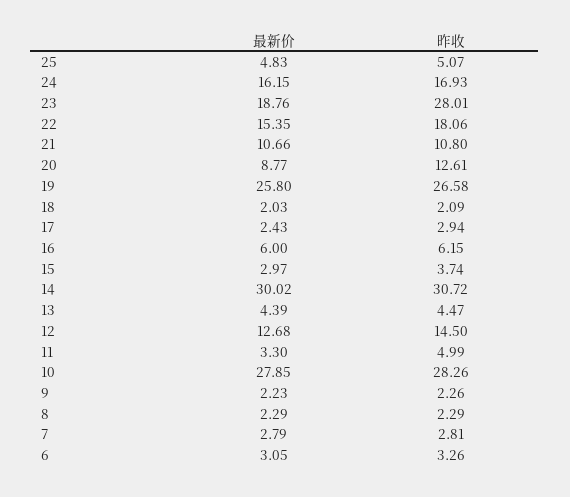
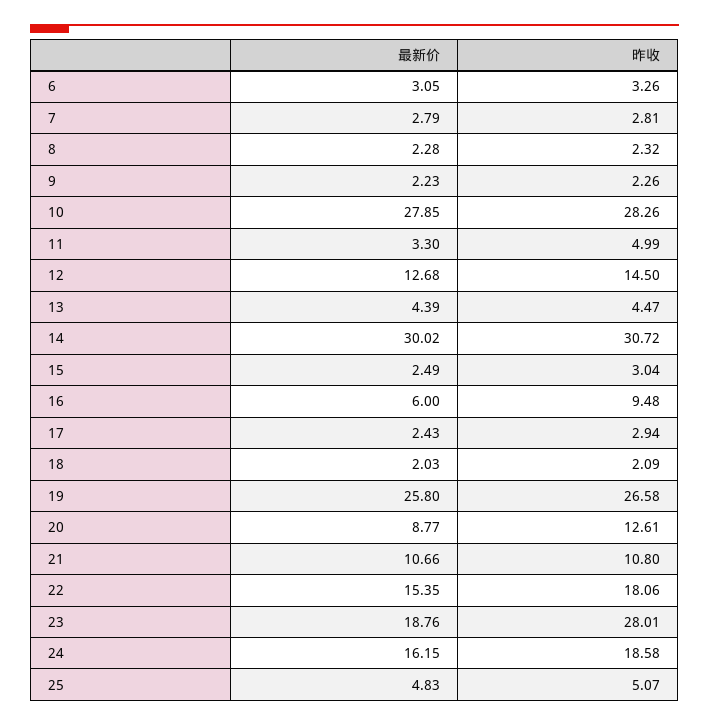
昨收, 24: 16.93 -> 18.58
昨收, 16: 6.15 -> 9.48
最新价, 15: 2.97 -> 2.49
昨收, 15: 3.74 -> 3.04
最新价, 8: 2.29 -> 2.28
昨收, 8: 2.29 -> 2.32

